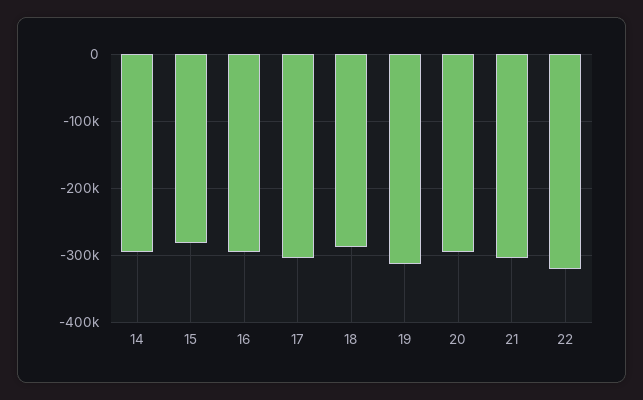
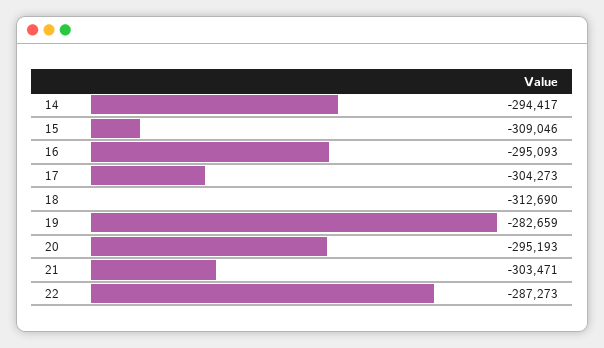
15: -280000 -> -309046
18: -290000 -> -312690
19: -310000 -> -282659
22: -320000 -> -287273

